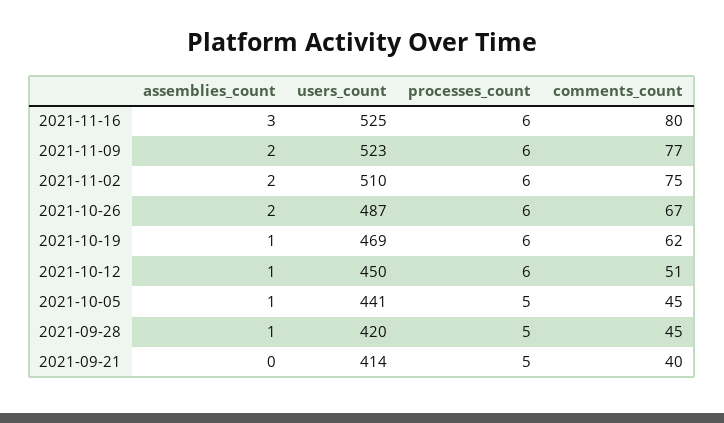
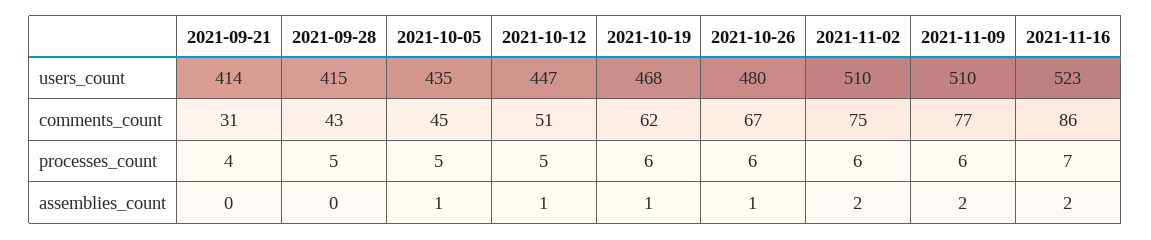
assemblies_count, 2021-11-16: 3 -> 2
users_count, 2021-11-16: 525 -> 523
processes_count, 2021-11-16: 6 -> 7
comments_count, 2021-11-16: 80 -> 86
users_count, 2021-11-09: 523 -> 510
assemblies_count, 2021-10-26: 2 -> 1
users_count, 2021-10-26: 487 -> 480
users_count, 2021-10-19: 469 -> 468
users_count, 2021-10-12: 450 -> 447
processes_count, 2021-10-12: 6 -> 5
users_count, 2021-10-05: 441 -> 435
assemblies_count, 2021-09-28: 1 -> 0
users_count, 2021-09-28: 420 -> 415
comments_count, 2021-09-28: 45 -> 43
processes_count, 2021-09-21: 5 -> 4
comments_count, 2021-09-21: 40 -> 31

